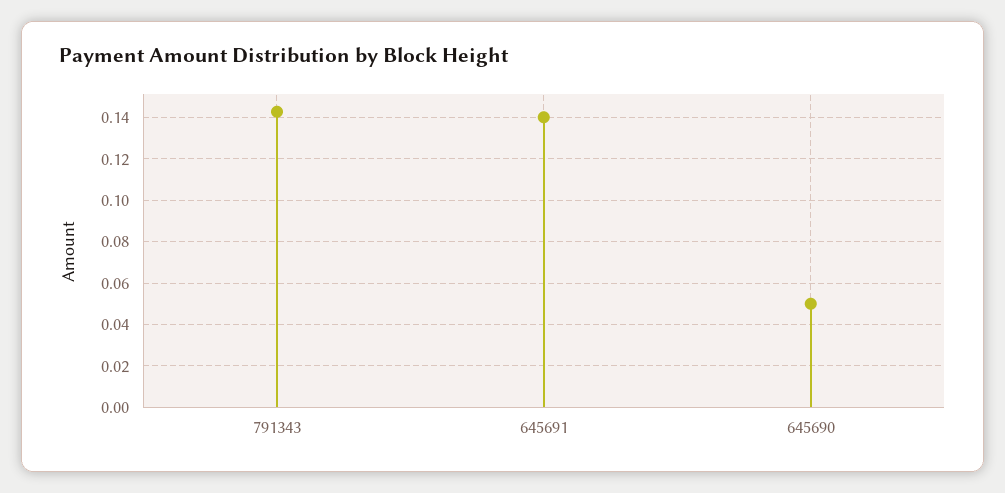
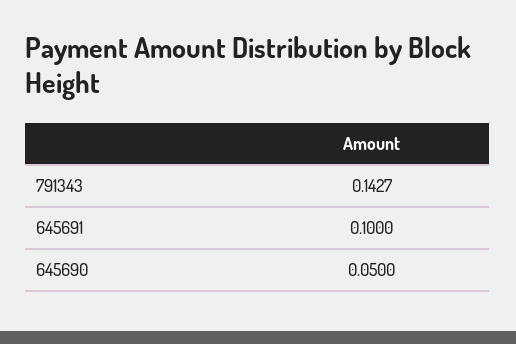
645691: 0.14 -> 0.1

